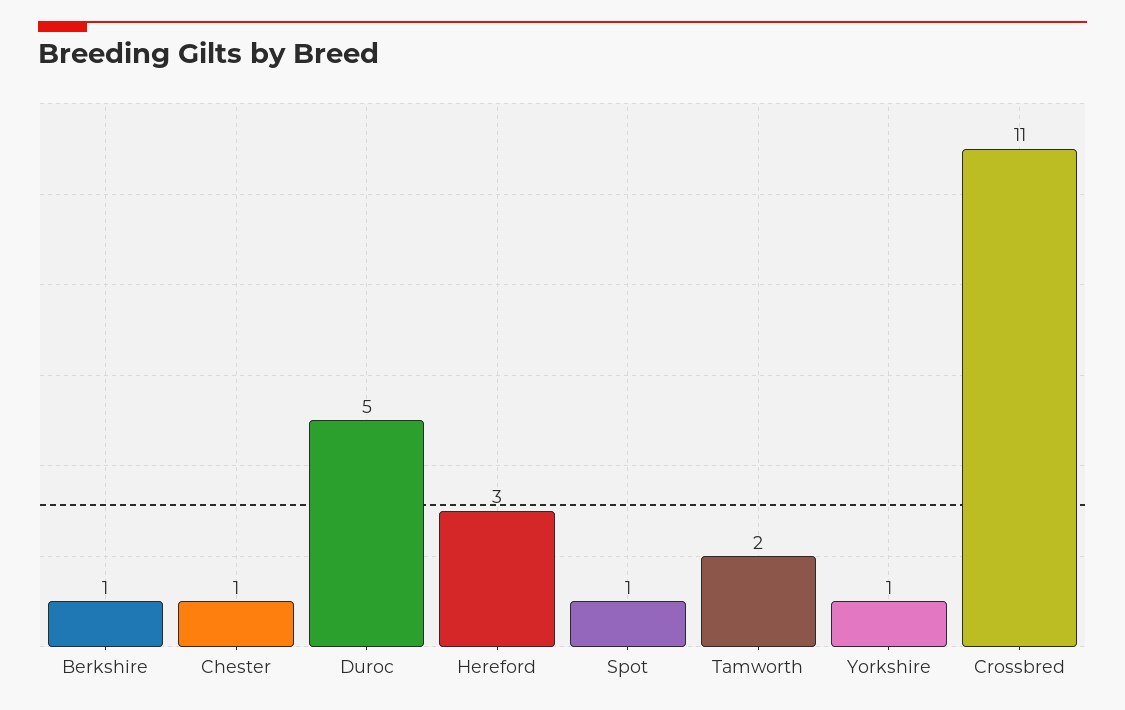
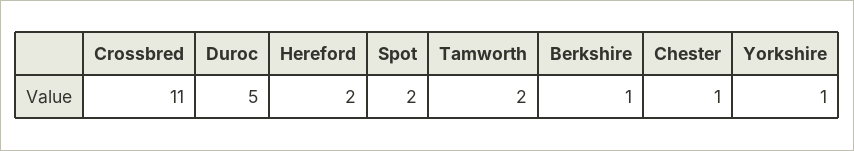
Hereford: 3 -> 2
Spot: 1 -> 2

